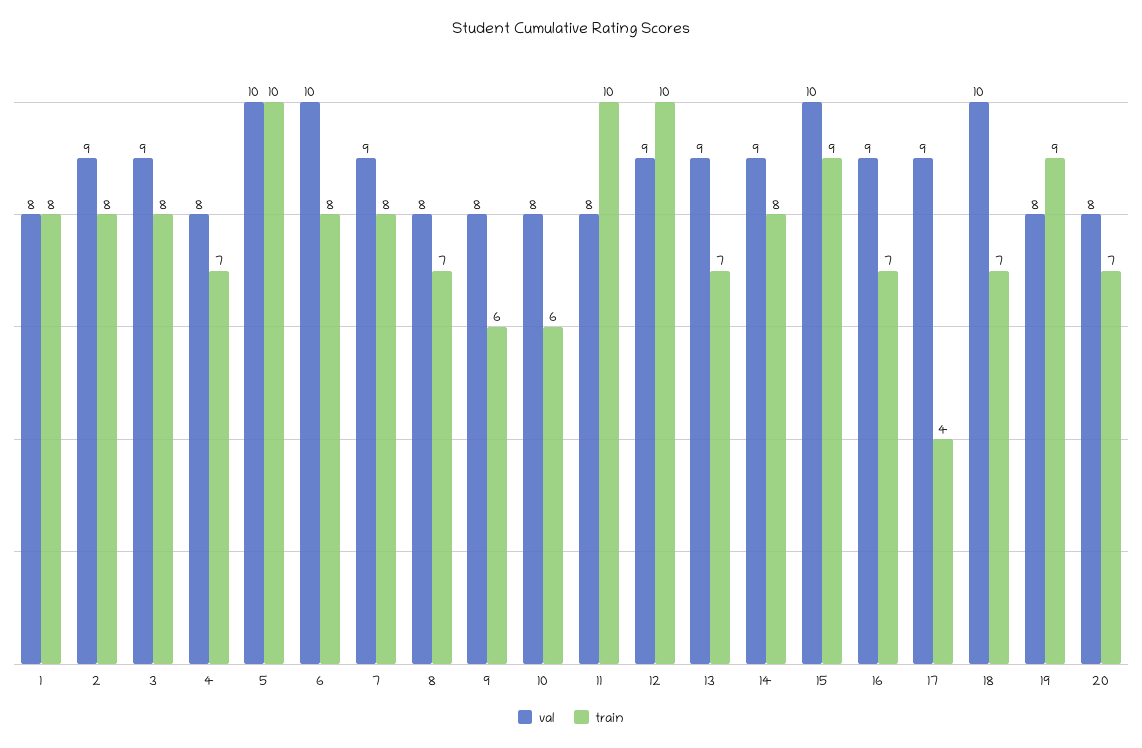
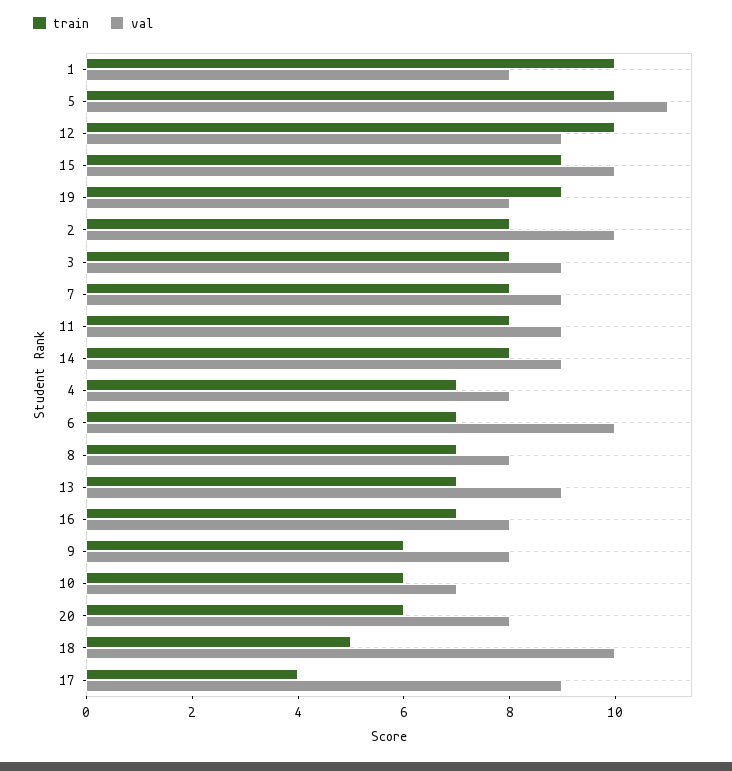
train, 1: 8 -> 10
val, 2: 9 -> 10
val, 5: 10 -> 11
train, 6: 8 -> 7
val, 10: 8 -> 7
val, 11: 8 -> 9
train, 11: 10 -> 8
val, 16: 9 -> 8
train, 18: 7 -> 5
train, 20: 7 -> 6

